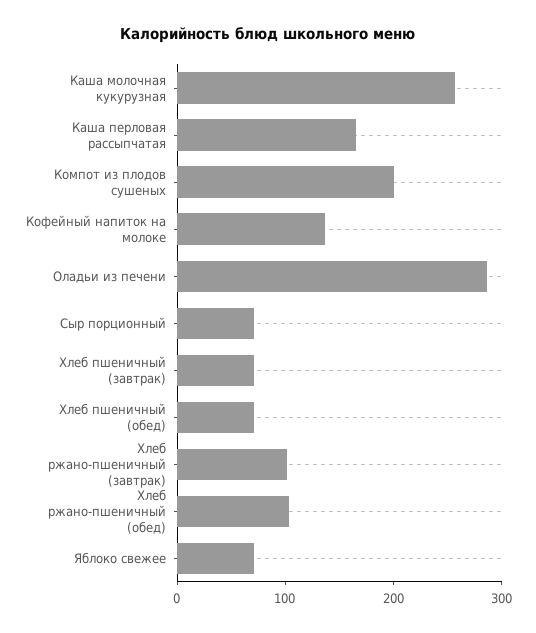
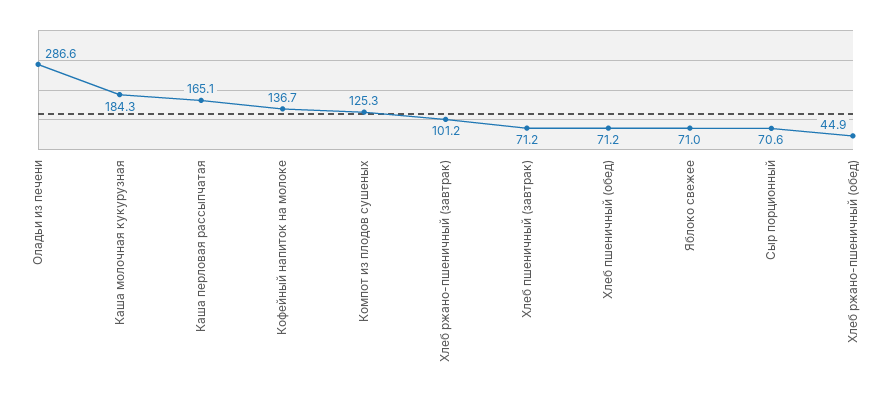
Каша молочная кукурузная: 260 -> 184.3
Компот из плодов сушеных: 200 -> 125.3
Хлеб ржано-пшеничный (обед): 100 -> 44.9

